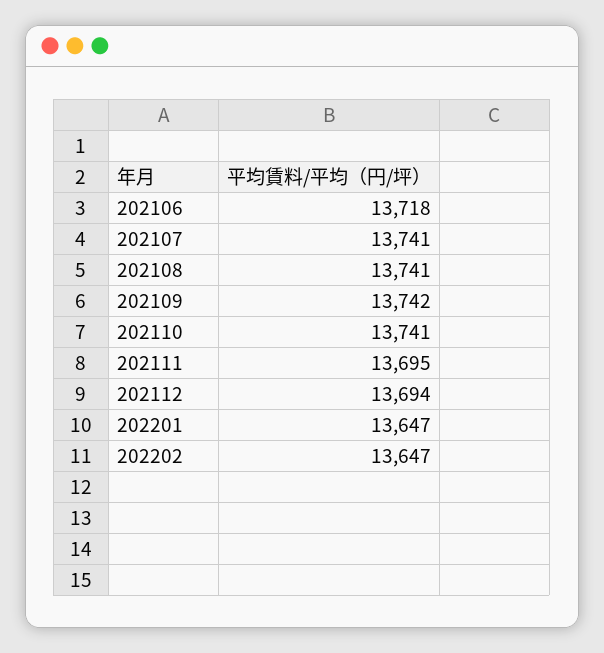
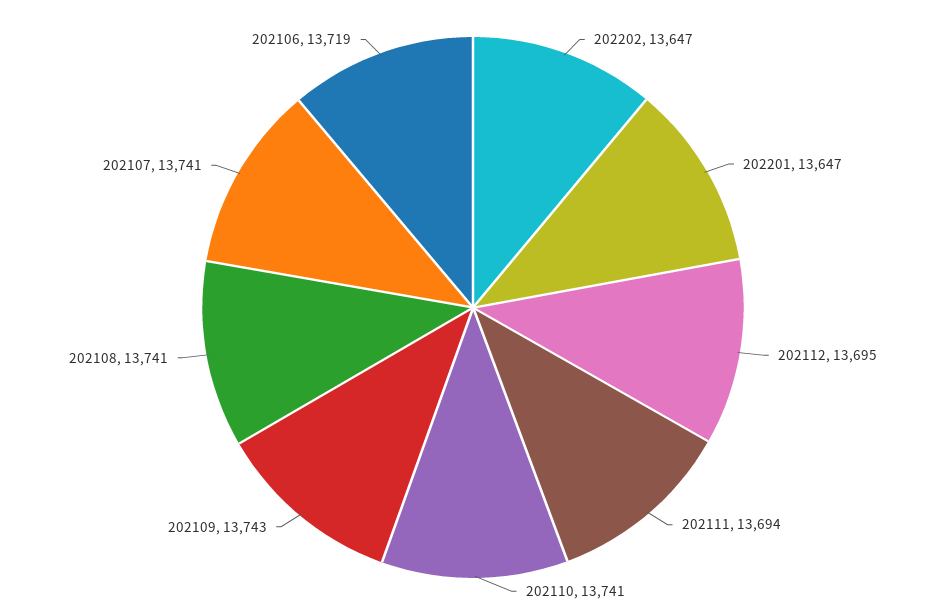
202106: 13718 -> 13719
202109: 13742 -> 13743
202111: 13695 -> 13694
202112: 13694 -> 13695

